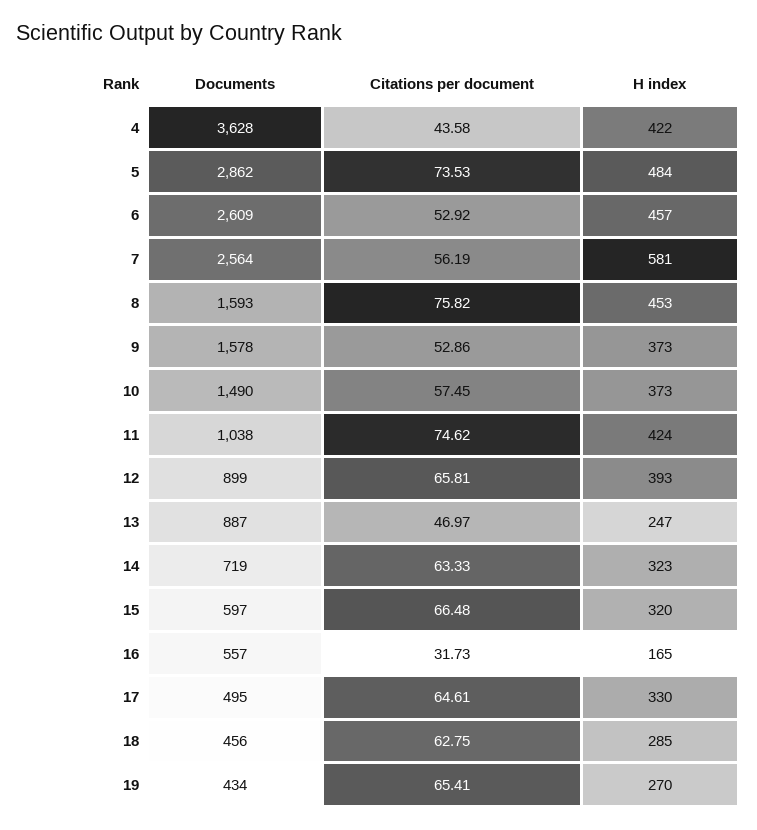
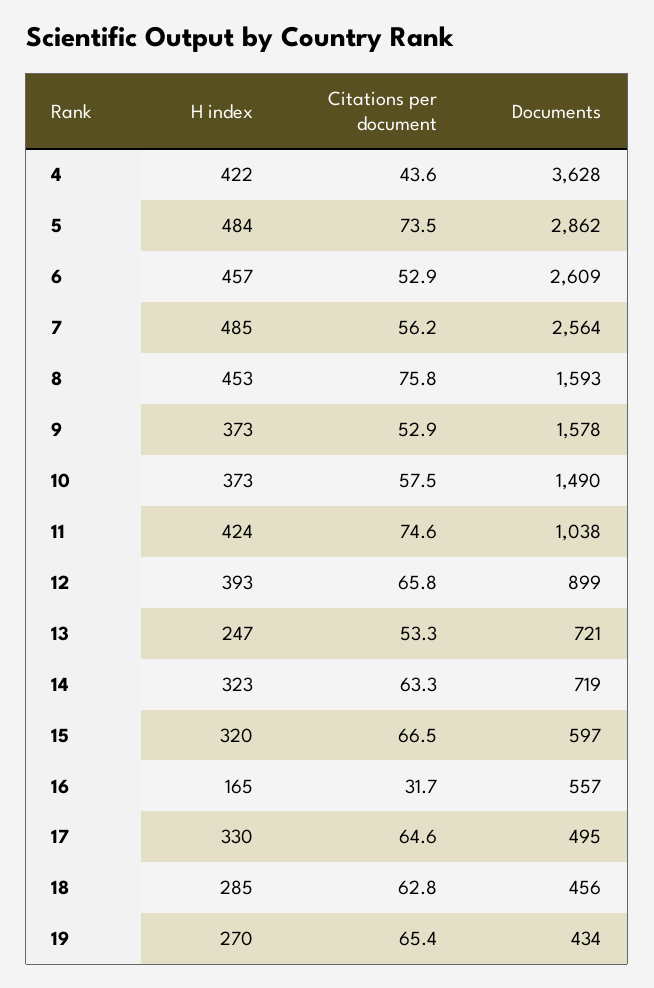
H index, 7: 581 -> 485
Documents, 13: 887 -> 721
Citations per document, 13: 46.97 -> 53.3

